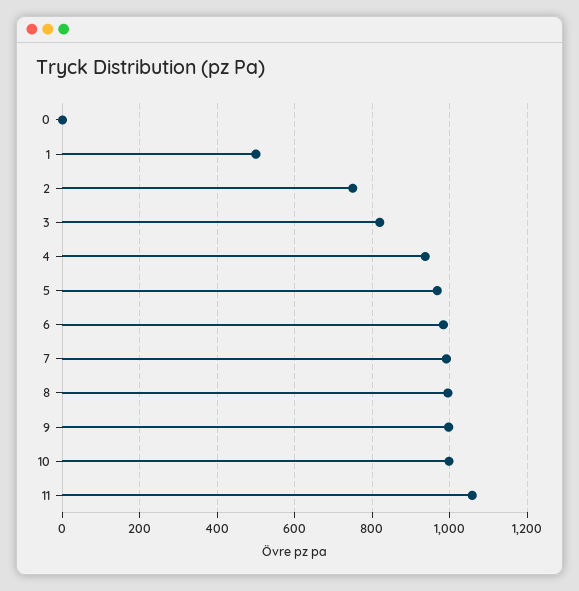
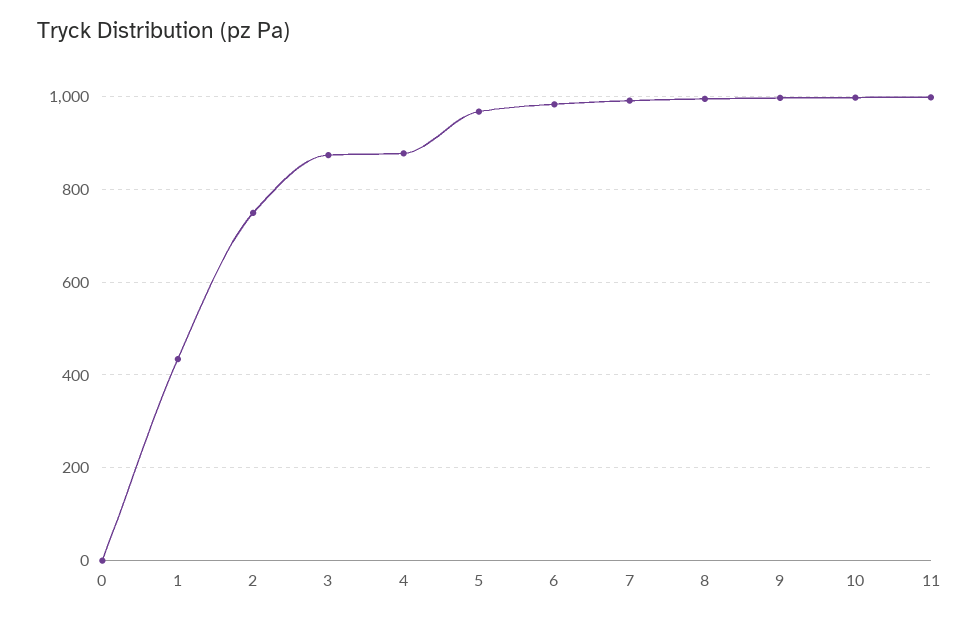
1: 500 -> 440
3: 820 -> 880
4: 940 -> 880
11: 1060 -> 1000

